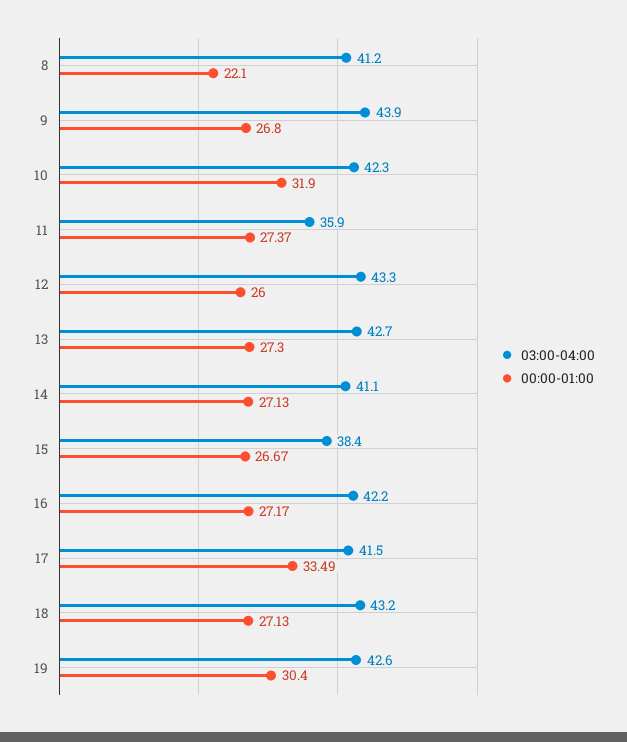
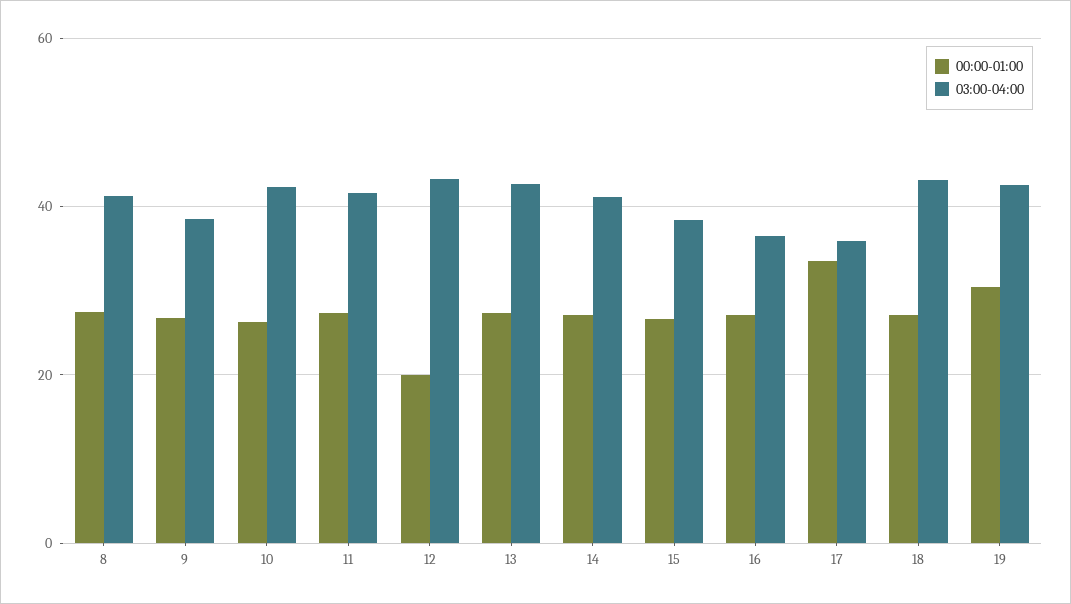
00:00-01:00, 8: 22.1 -> 28
03:00-04:00, 9: 43.9 -> 38
00:00-01:00, 10: 31.9 -> 26
03:00-04:00, 11: 35.9 -> 42
00:00-01:00, 12: 26 -> 20
03:00-04:00, 16: 42.2 -> 36
03:00-04:00, 17: 41.5 -> 36

